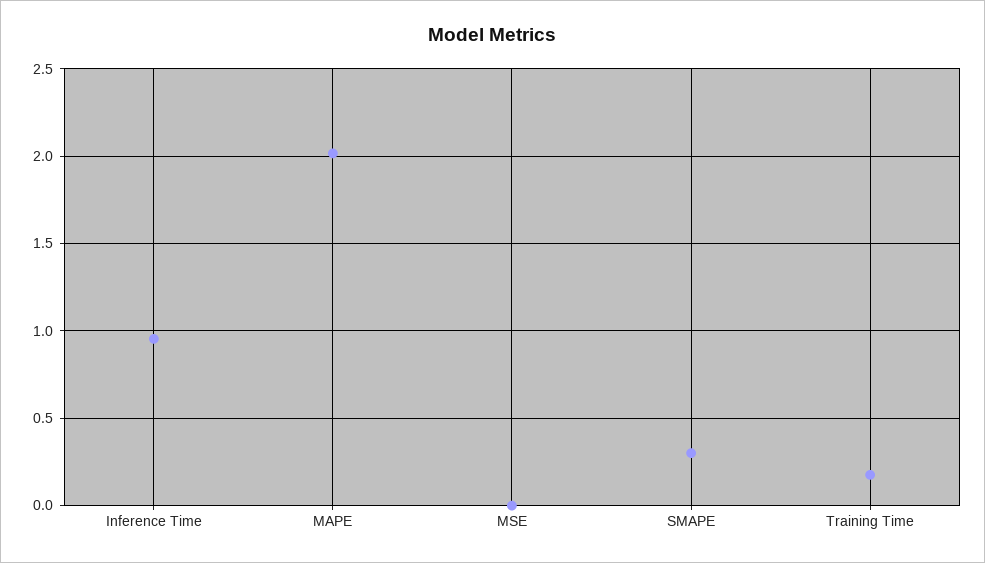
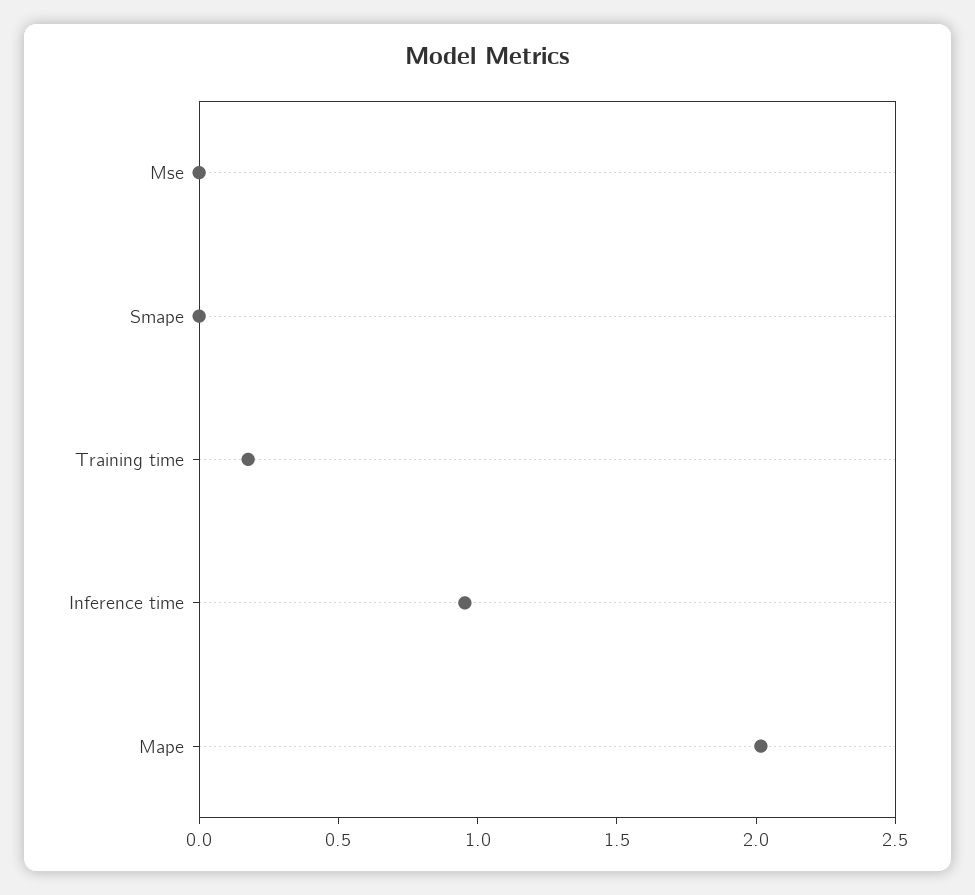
SMAPE: 0.3 -> 0

